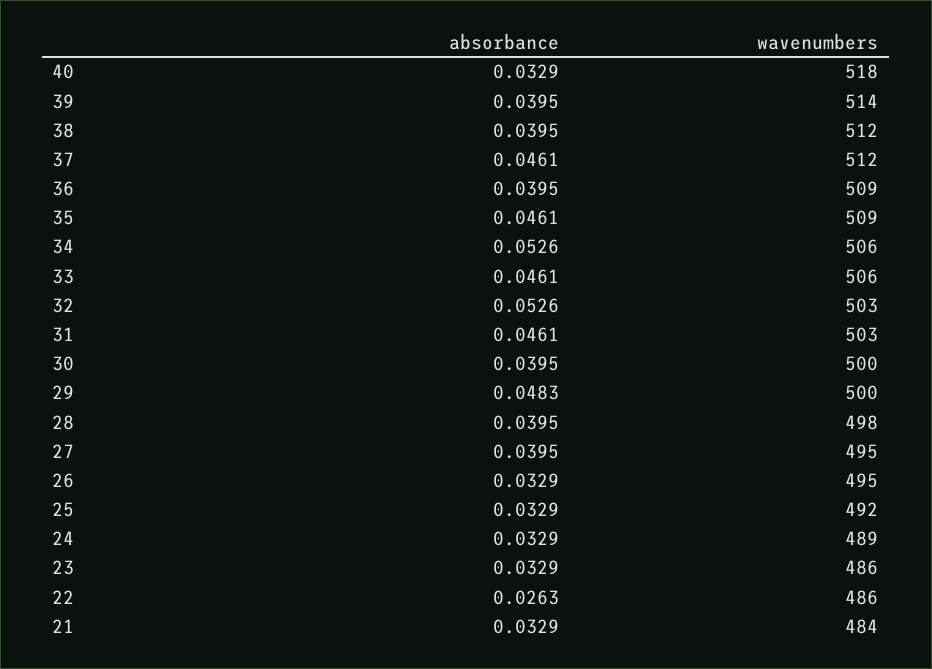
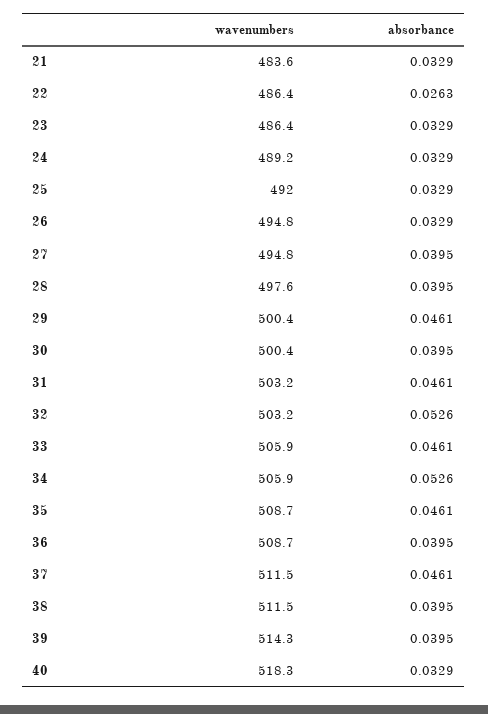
absorbance, 29: 0.0483 -> 0.0461

